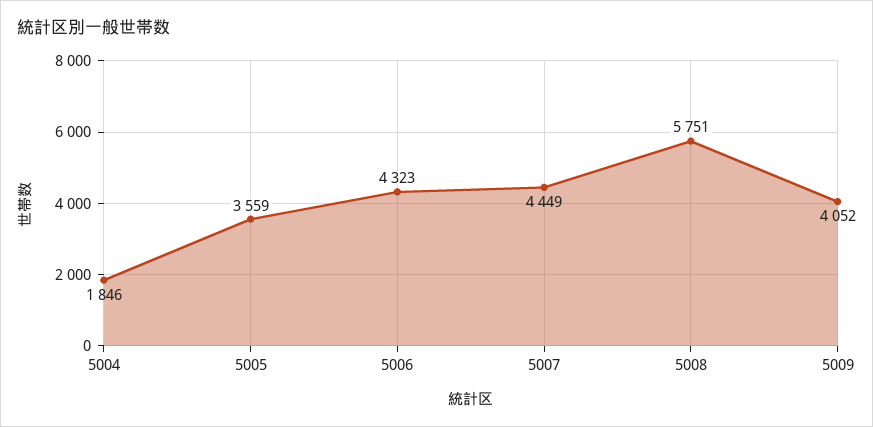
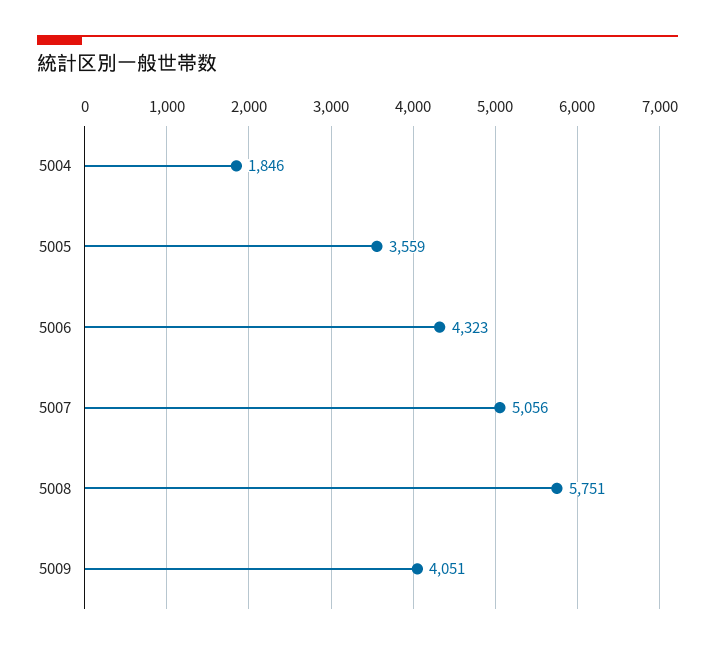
5007: 4449 -> 5056
5009: 4052 -> 4051

